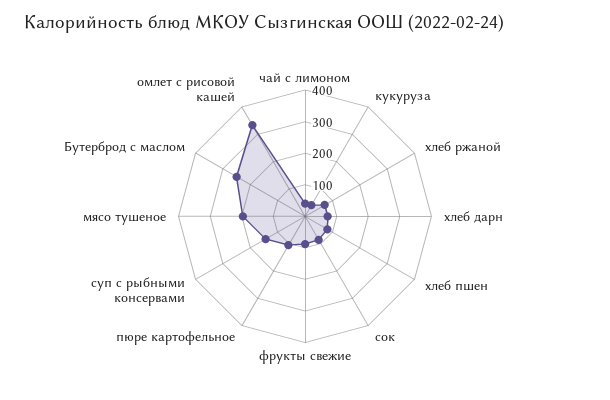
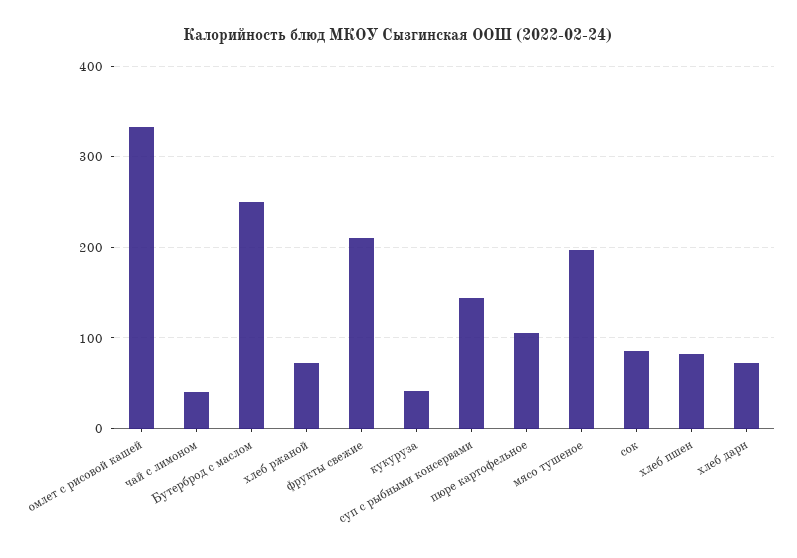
фрукты свежие: 100 -> 210

